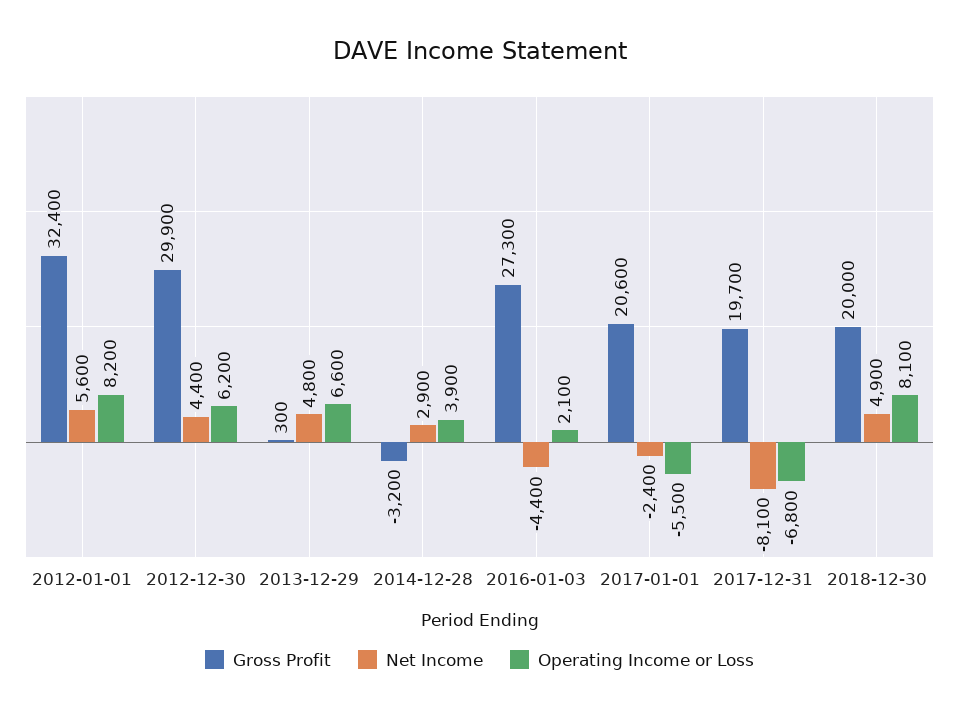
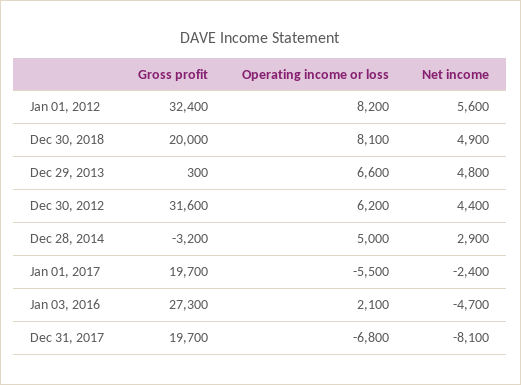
Gross Profit, 2012-12-30: 29900 -> 31600
Operating Income or Loss, 2014-12-28: 3900 -> 5000
Net Income, 2016-01-03: -4400 -> -4700
Gross Profit, 2017-01-01: 20600 -> 19700

